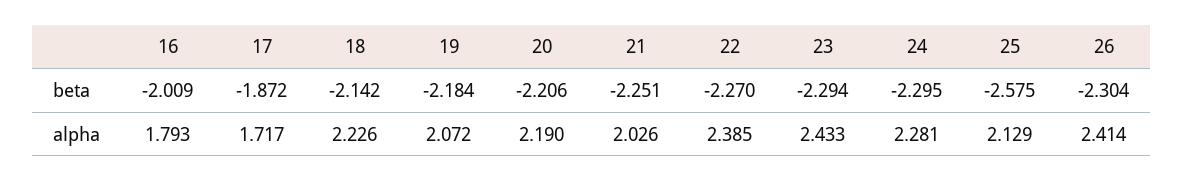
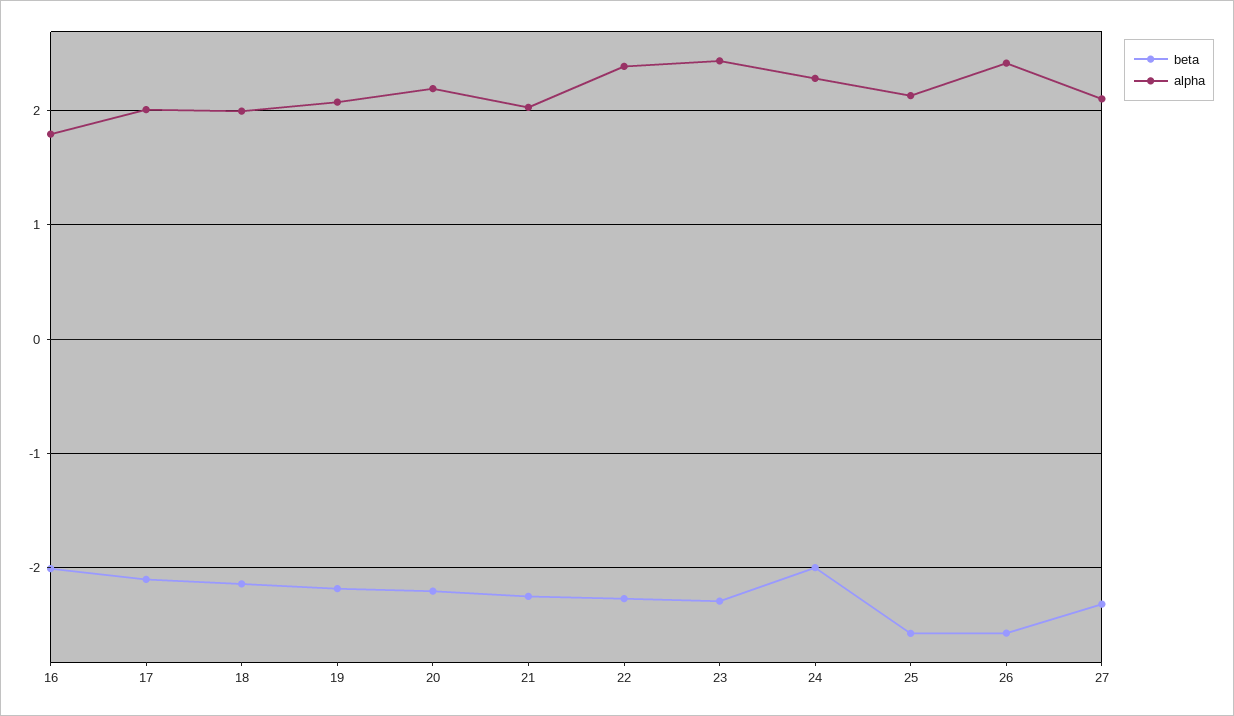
beta, 17: -1.872 -> -2.1
beta, 24: -2.295 -> -2
beta, 26: -2.304 -> -2.6
alpha, 17: 1.717 -> 2
alpha, 18: 2.226 -> 2
beta, 27: none -> -2.3
alpha, 27: none -> 2.1

